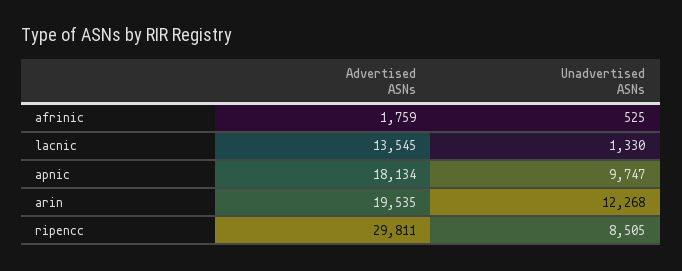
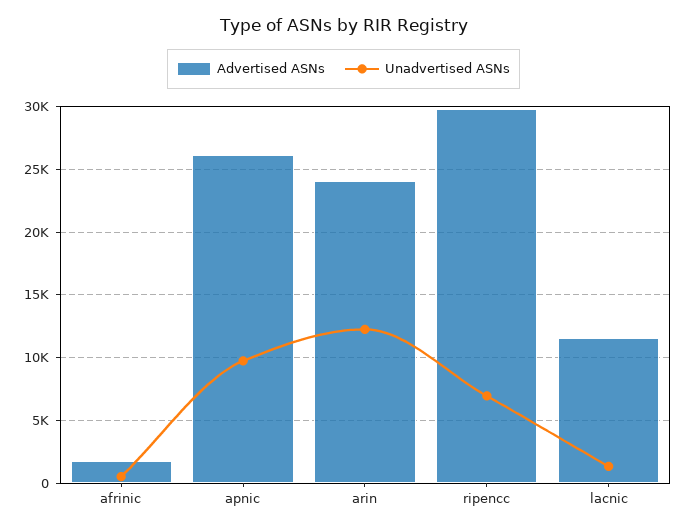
Advertised ASNs, lacnic: 13545 -> 11500
Advertised ASNs, apnic: 18134 -> 26000
Advertised ASNs, arin: 19535 -> 24000
Unadvertised ASNs, ripencc: 8505 -> 7000

